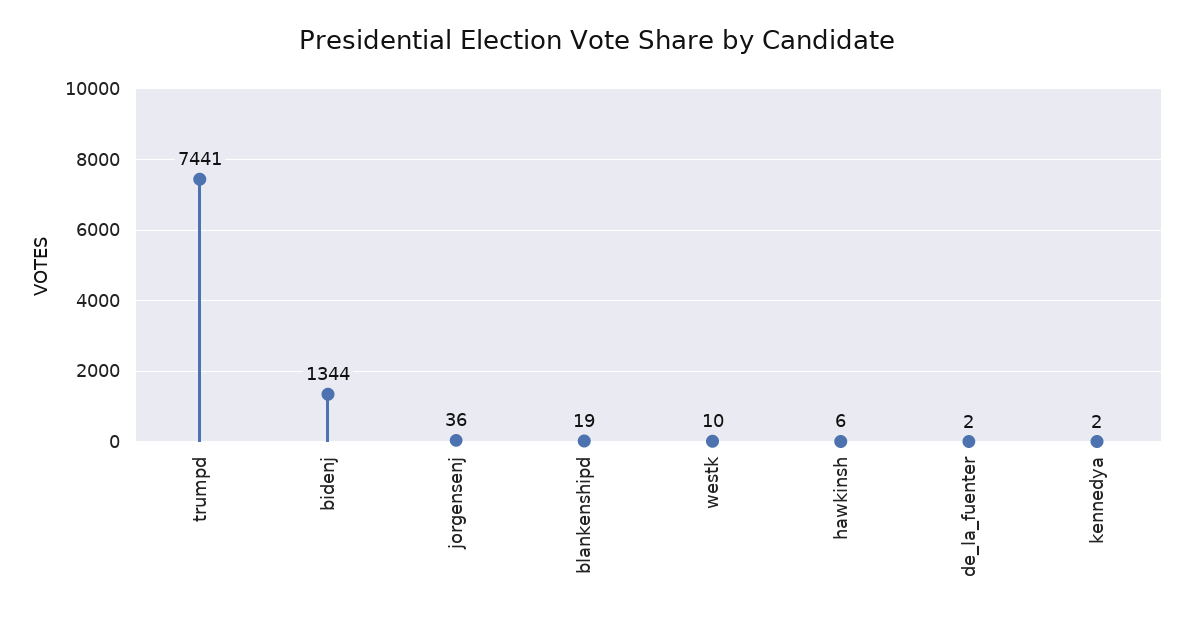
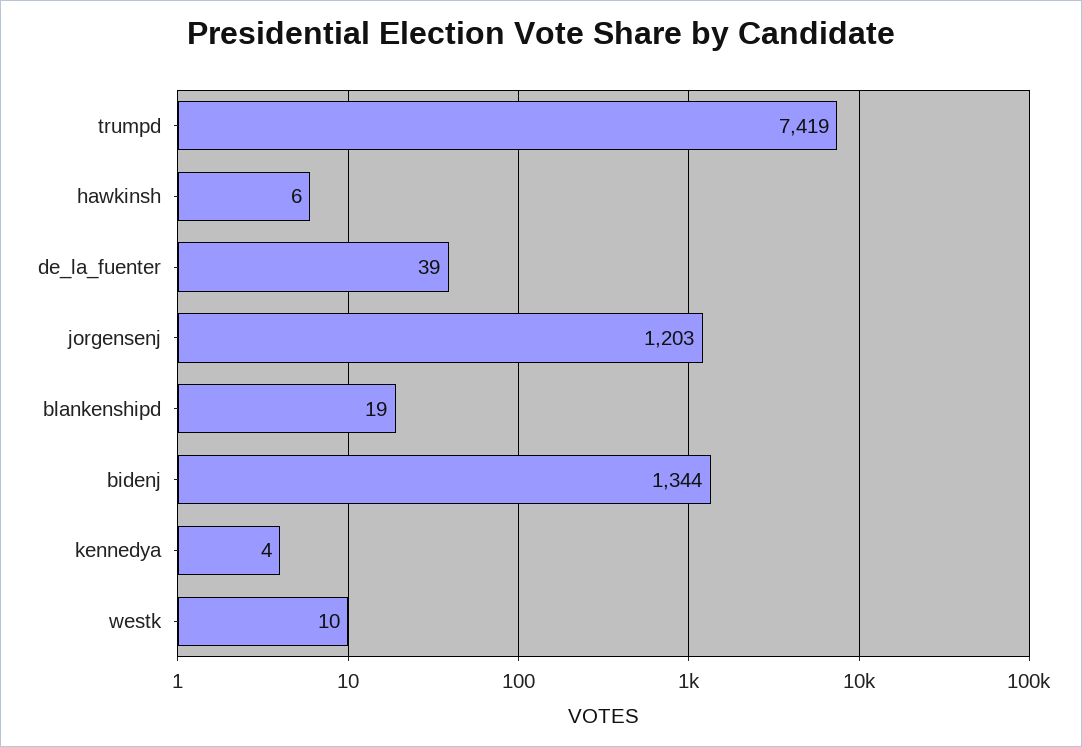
trumpd: 7441 -> 7419
jorgensenj: 36 -> 1203
de_la_fuenter: 2 -> 39
kennedya: 2 -> 4

